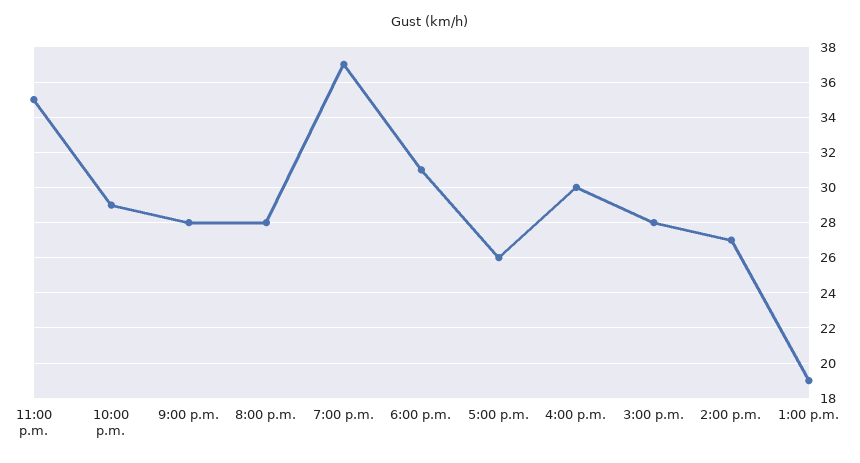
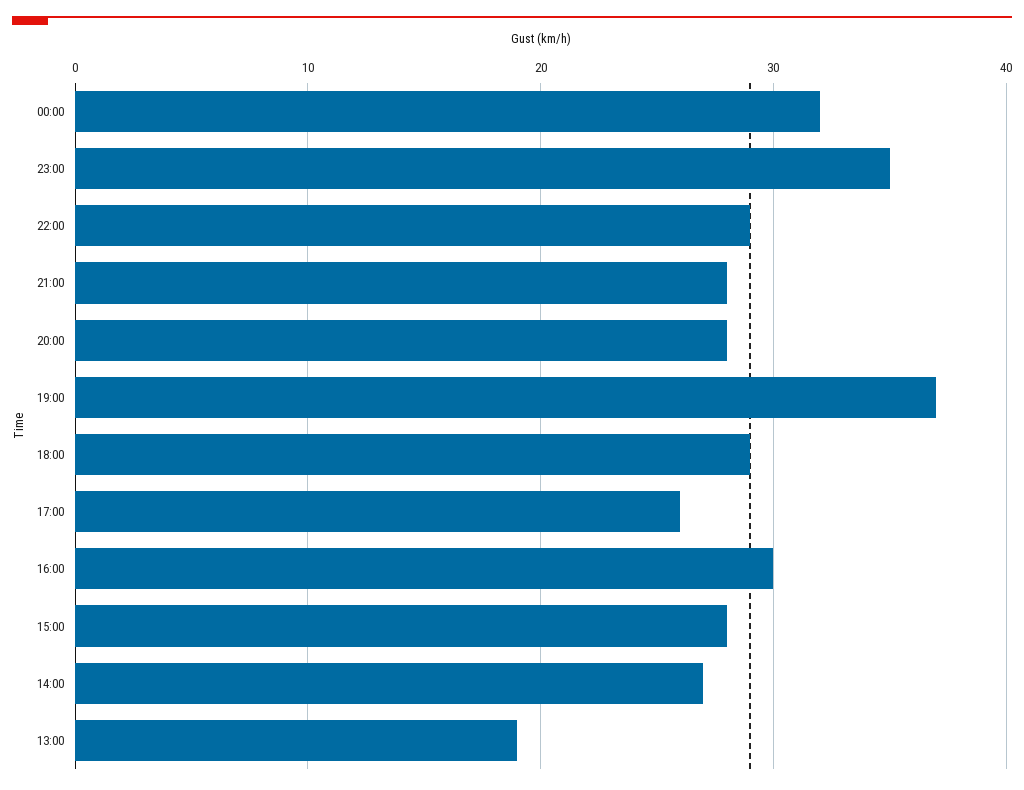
6:00 p.m.: 31 -> 29
00:00: none -> 32

